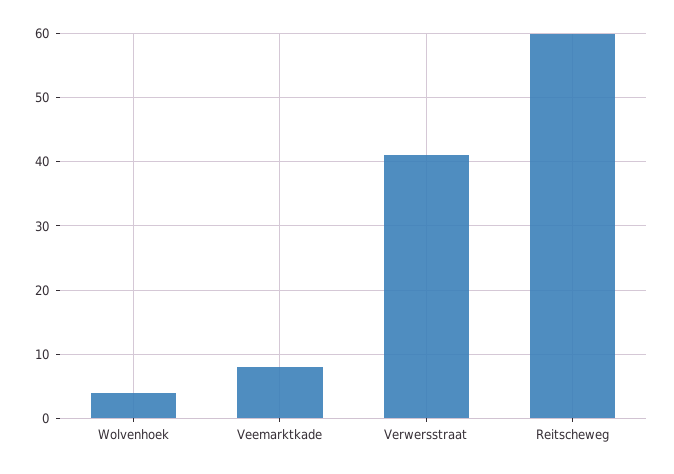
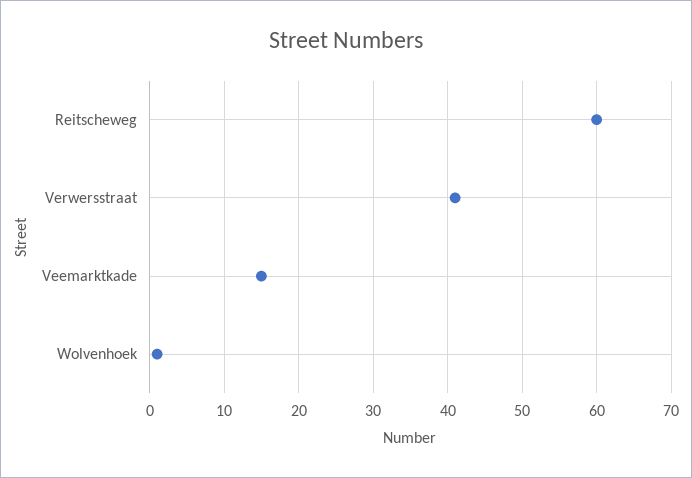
Wolvenhoek: 4 -> 1
Veemarktkade: 8 -> 15

